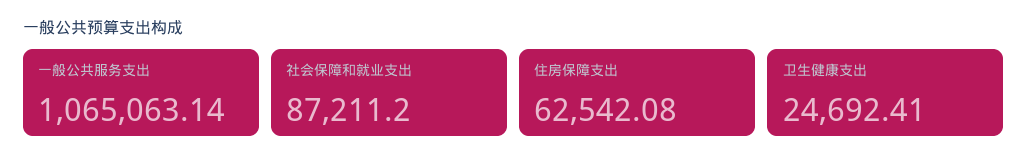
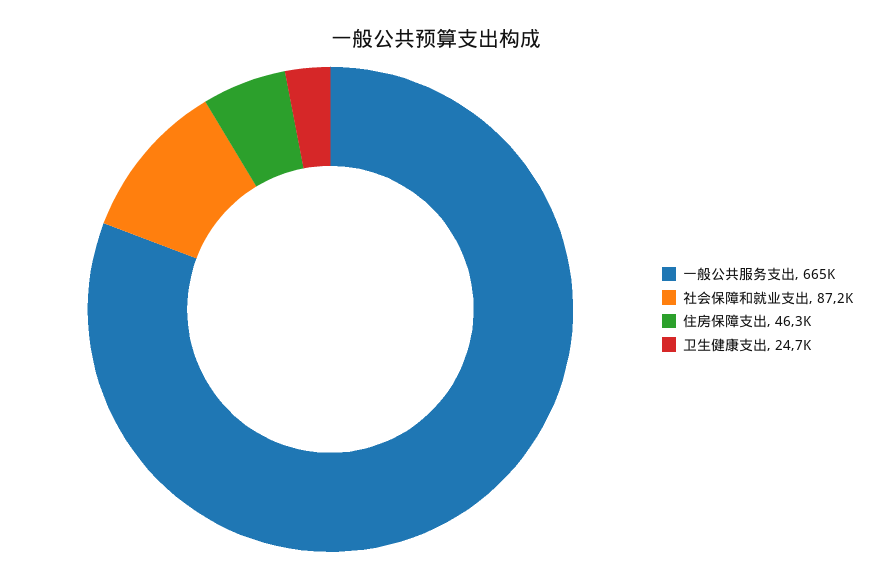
一般公共服务支出: 1065063.14 -> 665000
住房保障支出: 62542.08 -> 46300

